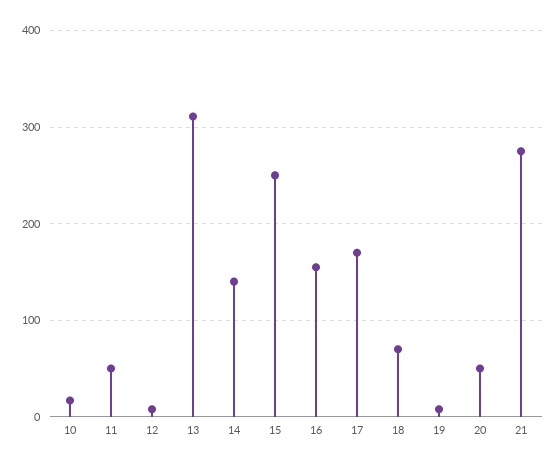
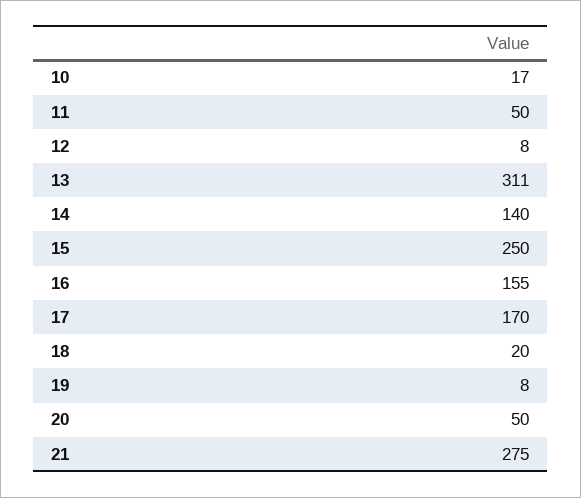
18: 70 -> 20

